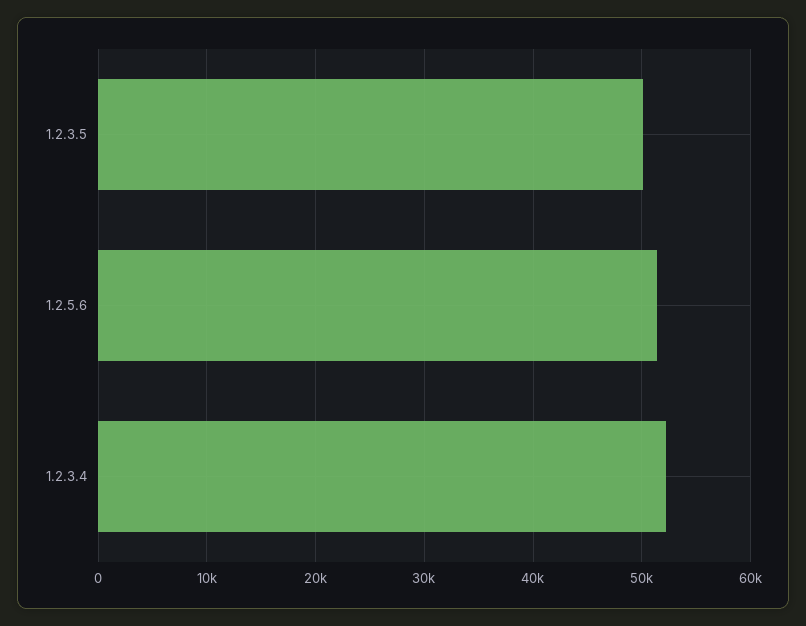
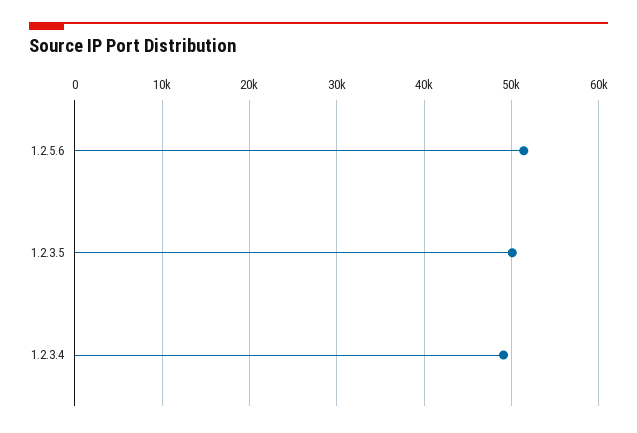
1.2.3.4: 52000 -> 49000

